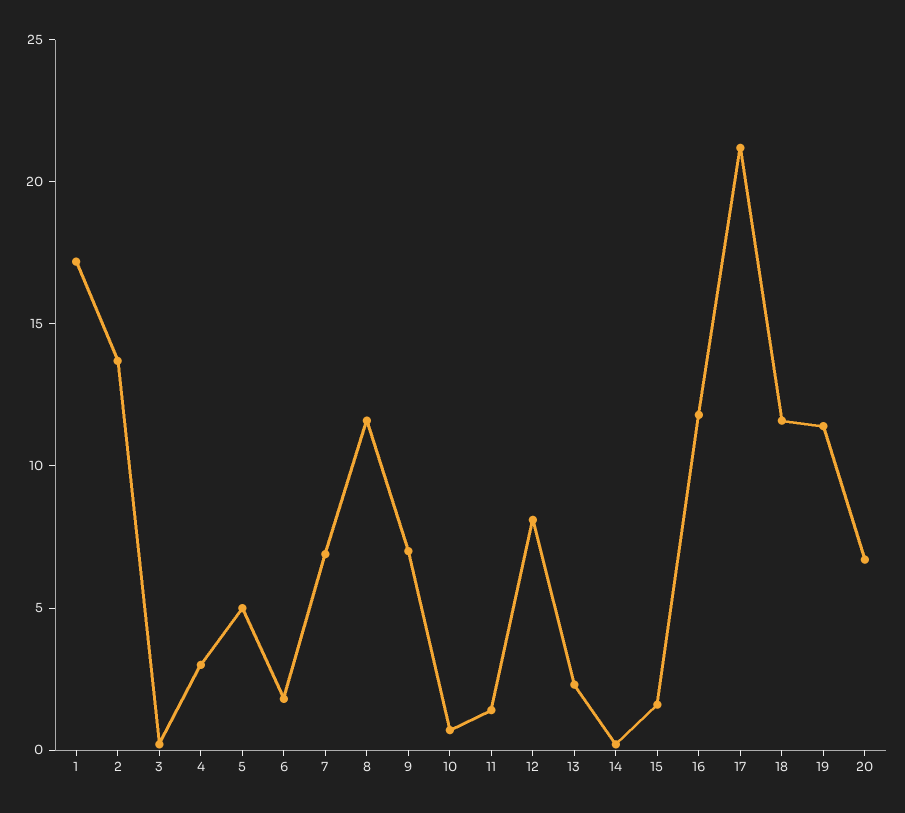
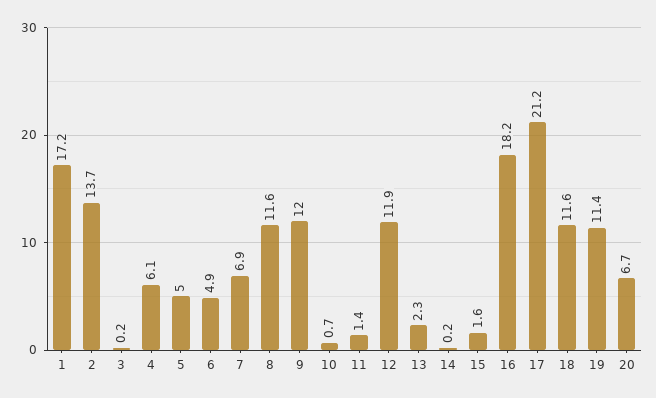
4: 3 -> 6.1
6: 2 -> 4.9
9: 7 -> 12
12: 8 -> 11.9
16: 12 -> 18.2

